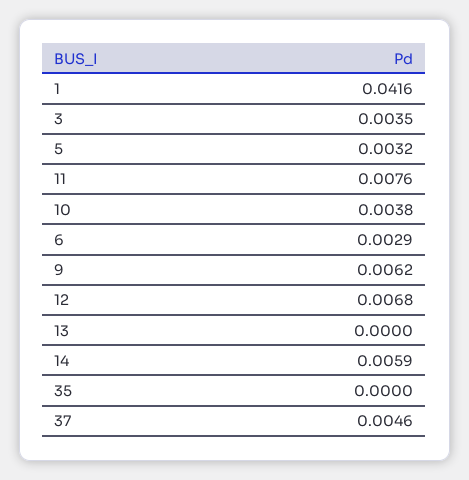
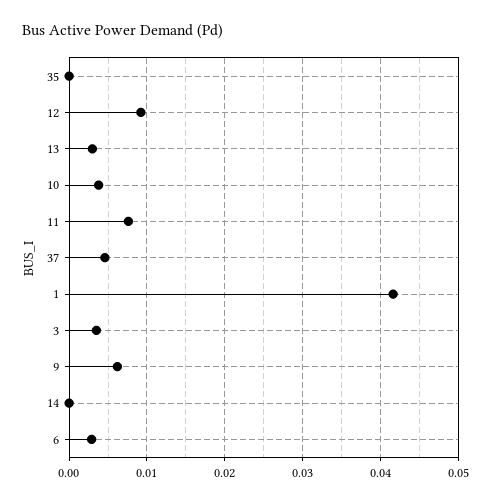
5: 0.0032 -> none
12: 0.0068 -> 0.009
13: 0 -> 0.003
14: 0.0059 -> 0

